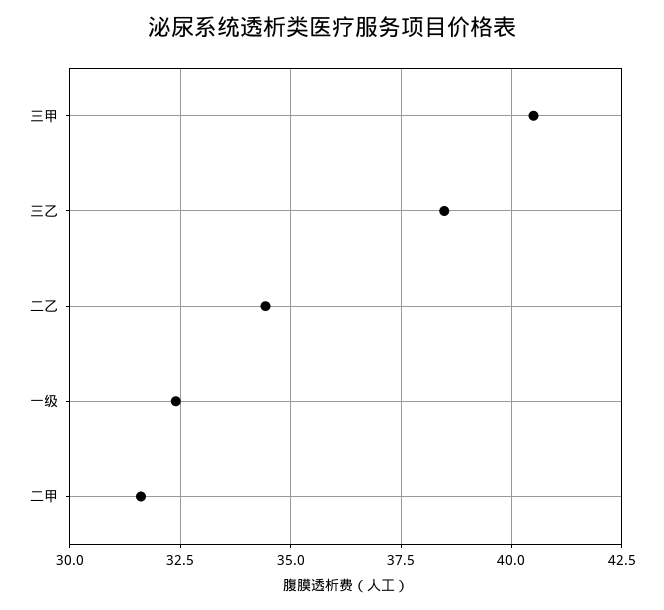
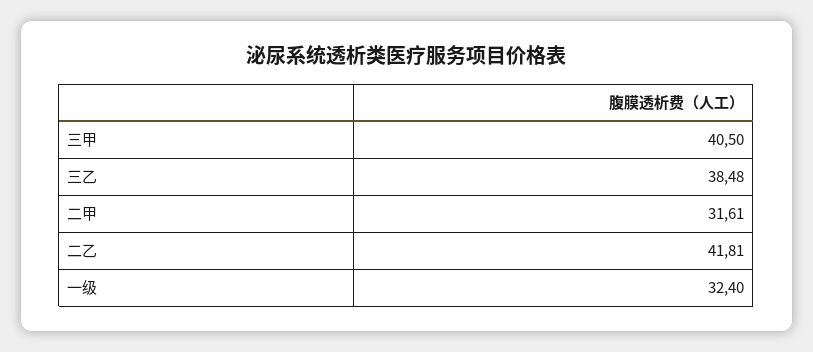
二乙: 34.5 -> 41.81

